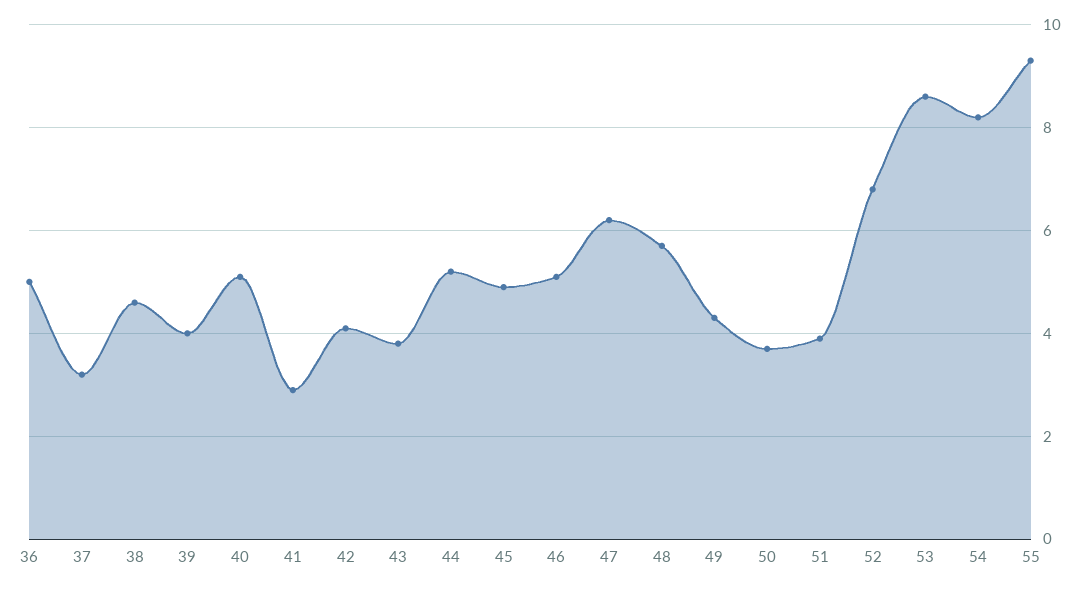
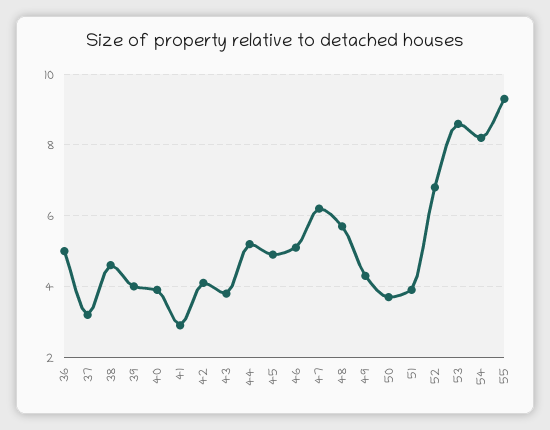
40: 5 -> 4

